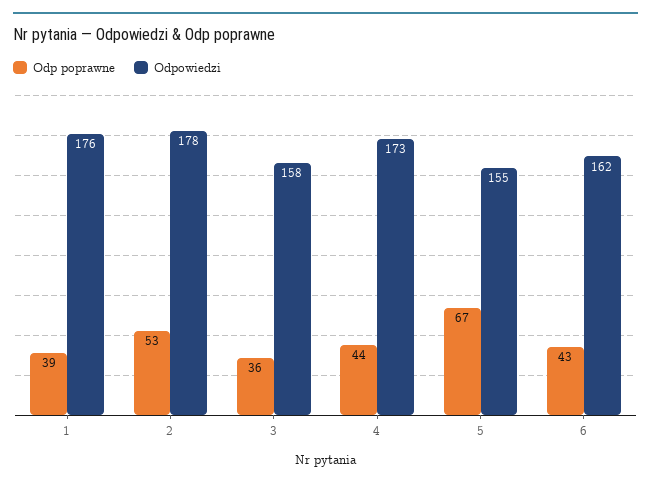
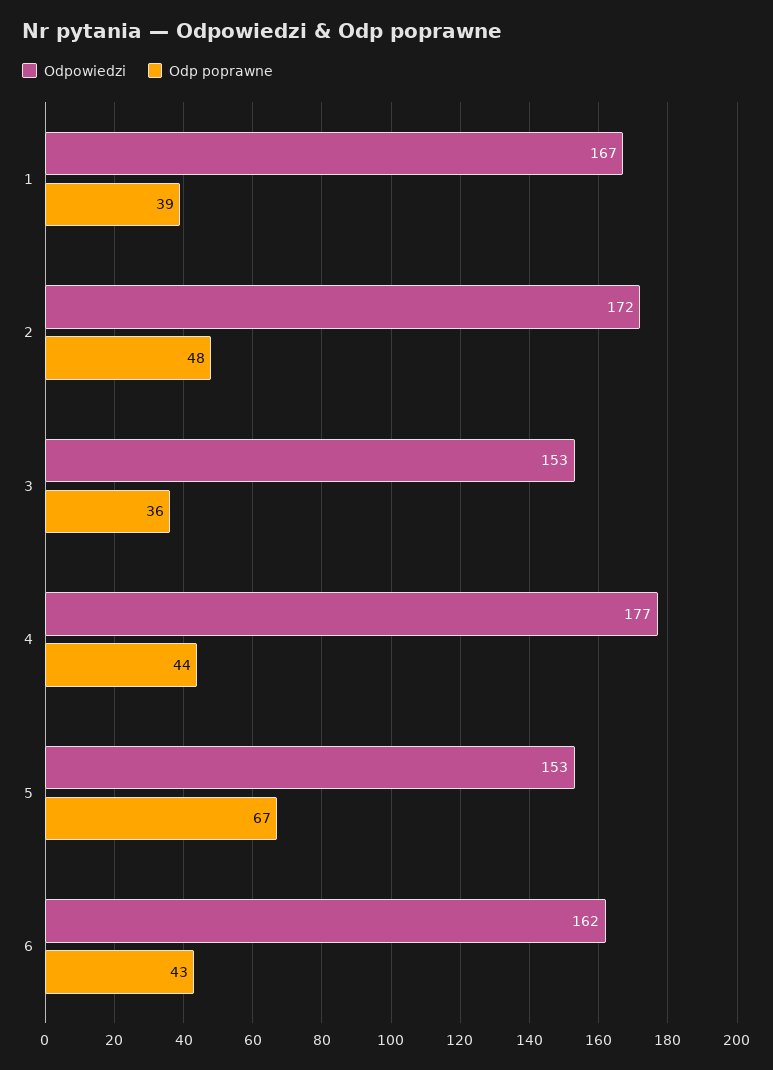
Odpowiedzi, 1: 176 -> 167
Odp poprawne, 2: 53 -> 48
Odpowiedzi, 2: 178 -> 172
Odpowiedzi, 3: 158 -> 153
Odpowiedzi, 4: 173 -> 177
Odpowiedzi, 5: 155 -> 153

